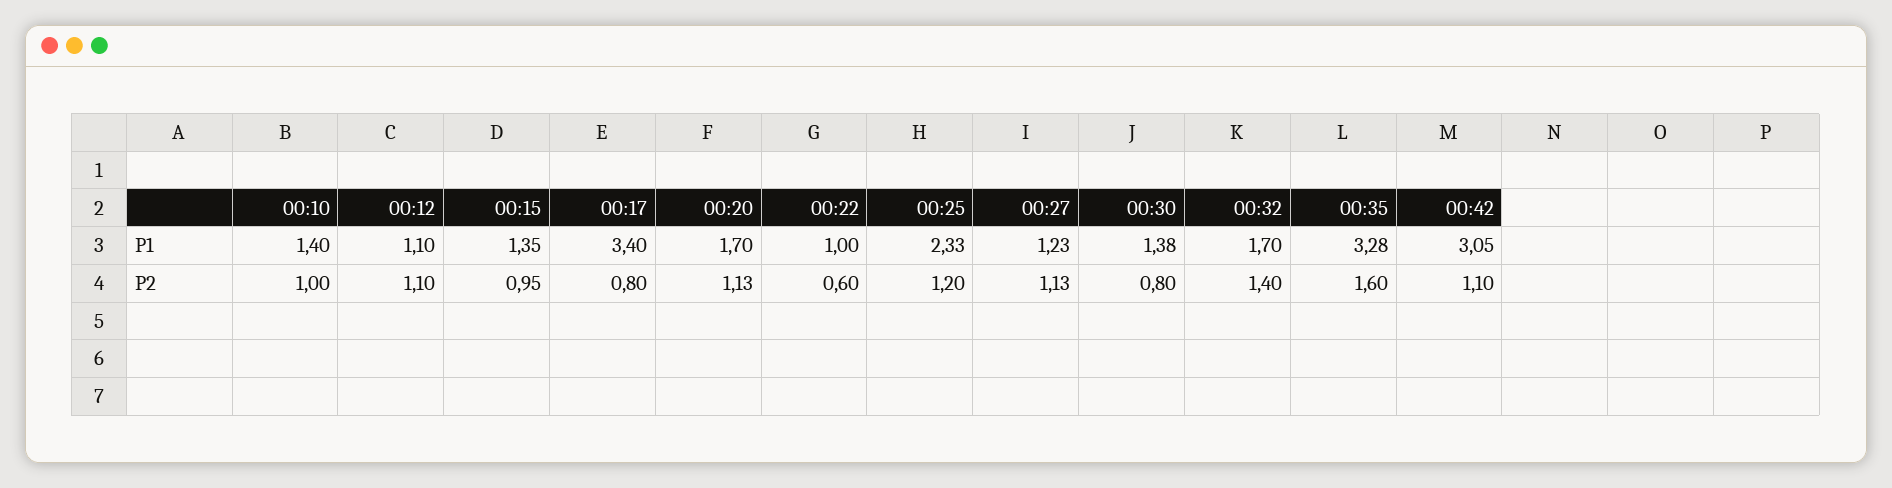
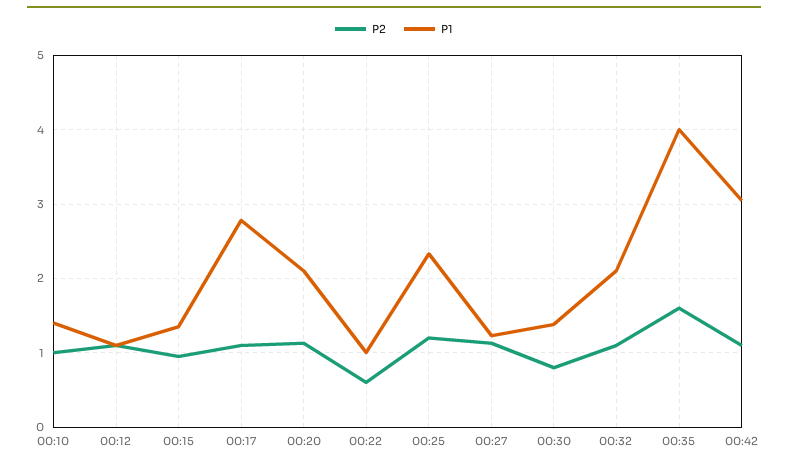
P1, 00:17: 3.4 -> 2.8
P1, 00:20: 1.7 -> 2.1
P1, 00:32: 1.7 -> 2.1
P1, 00:35: 3.28 -> 4
P2, 00:17: 0.8 -> 1.1
P2, 00:32: 1.4 -> 1.1

